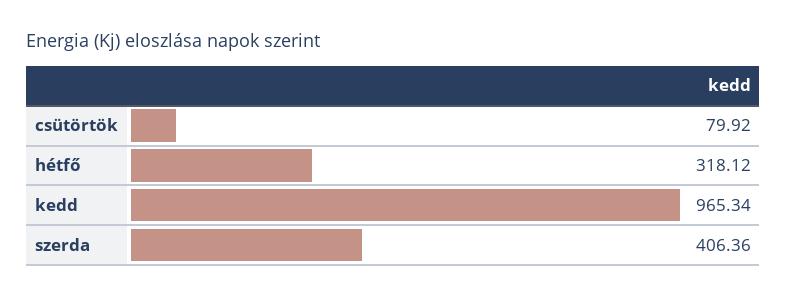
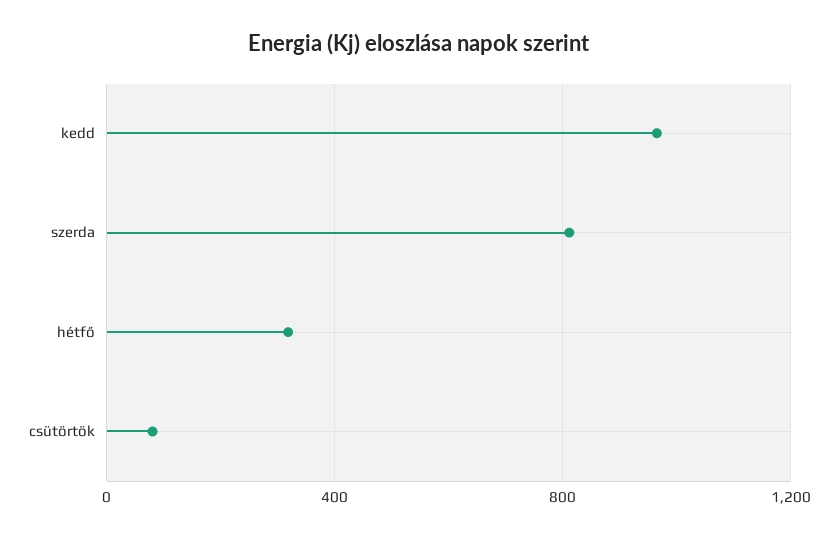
szerda: 406.36 -> 800

